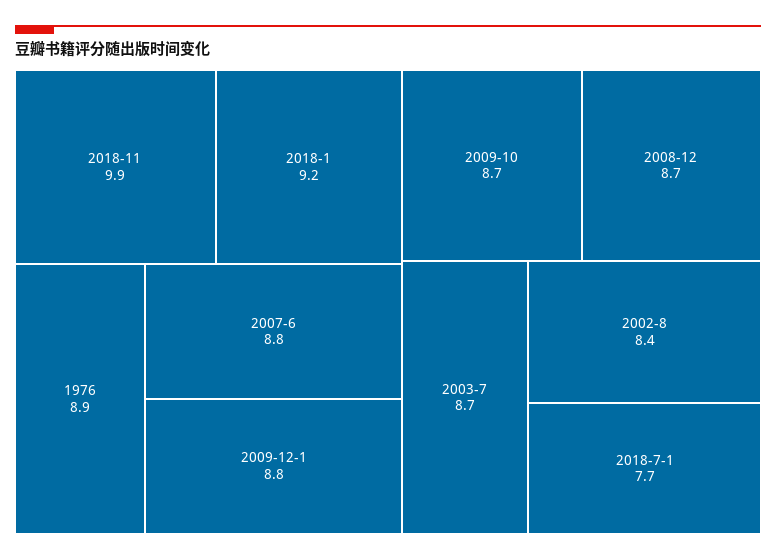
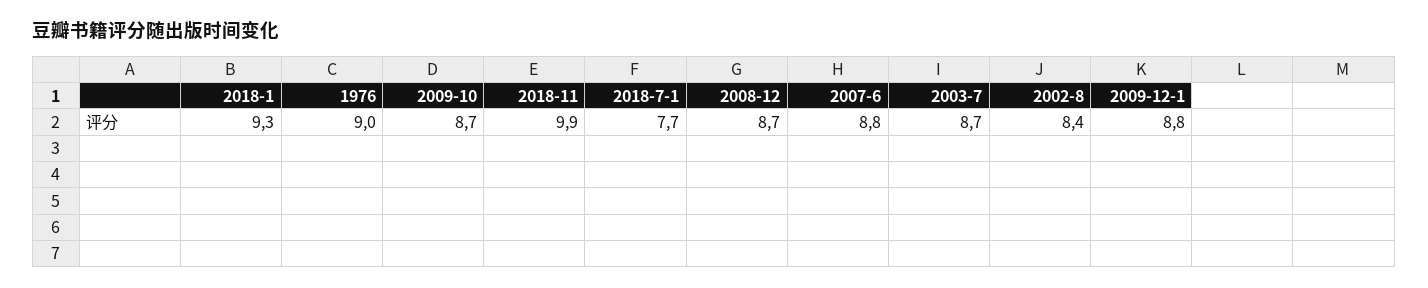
2018-1: 9.2 -> 9.3
1976: 8.9 -> 9

